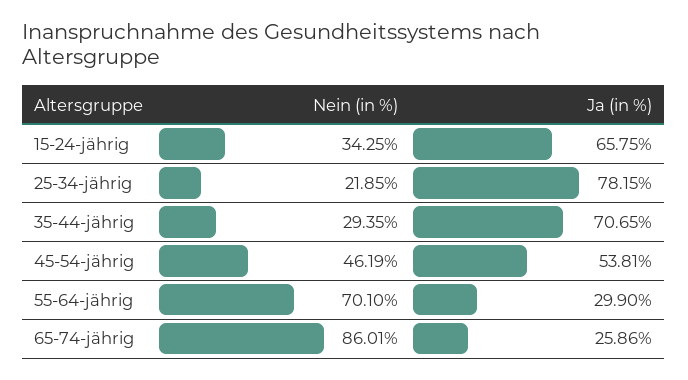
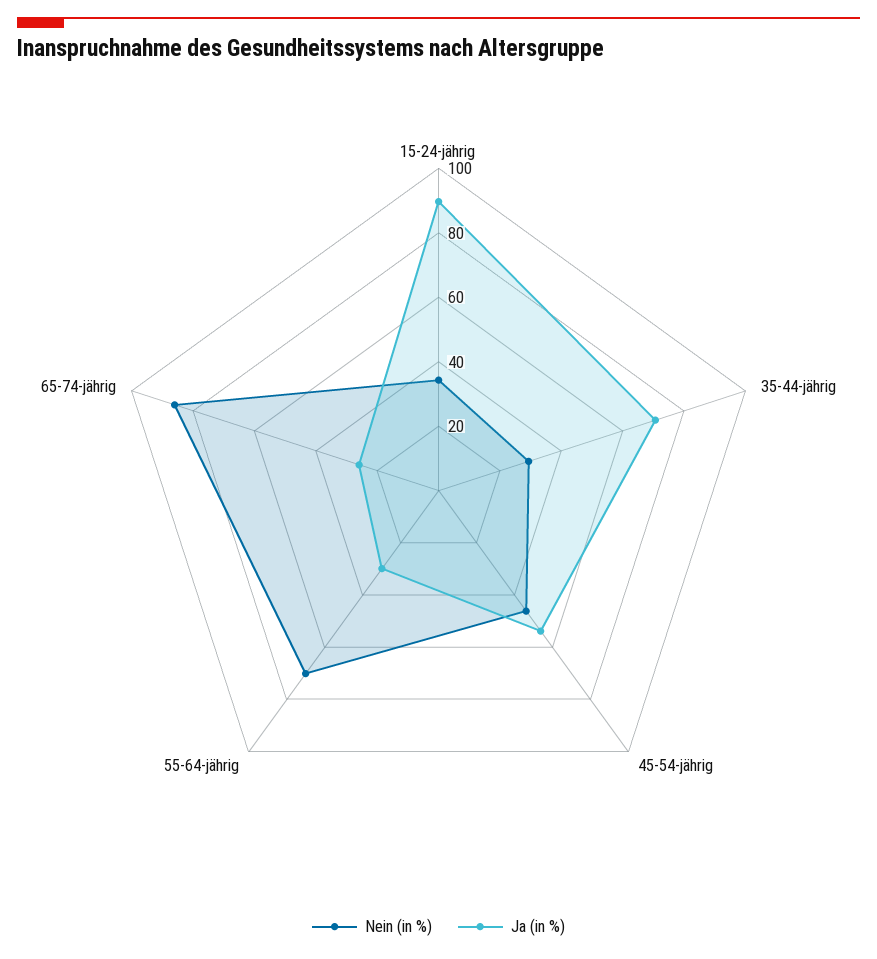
Ja (in %), 15-24-jährig: 65.75 -> 90
Nein (in %), 25-34-jährig: 21.85 -> none
Ja (in %), 25-34-jährig: 78.15 -> none

